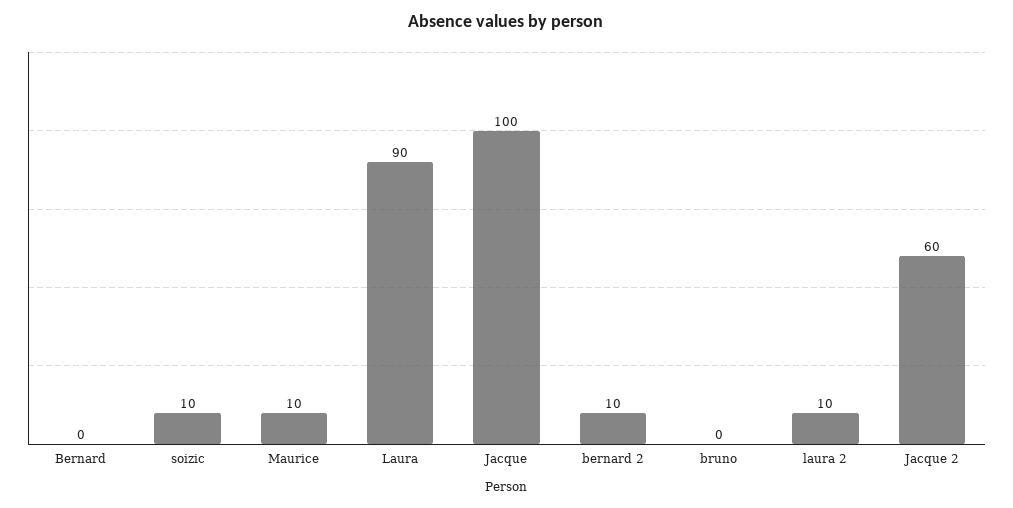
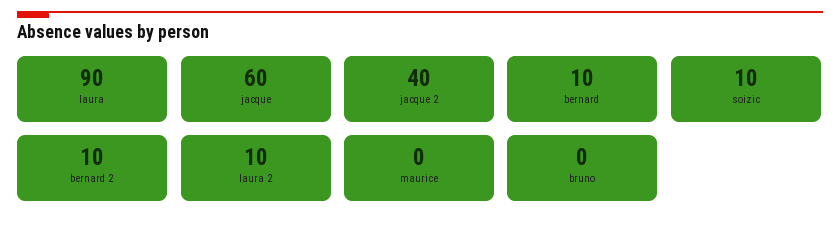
Bernard: 0 -> 10
Maurice: 10 -> 0
Jacque: 100 -> 60
Jacque 2: 60 -> 40

